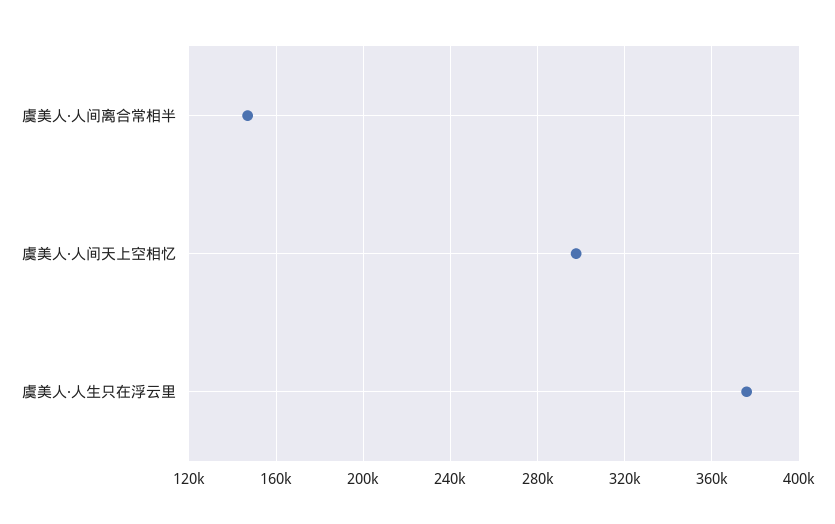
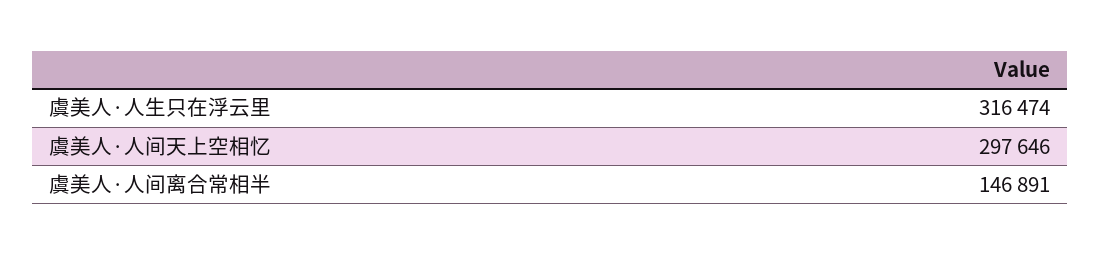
虞美人·人生只在浮云里: 375000 -> 316474

